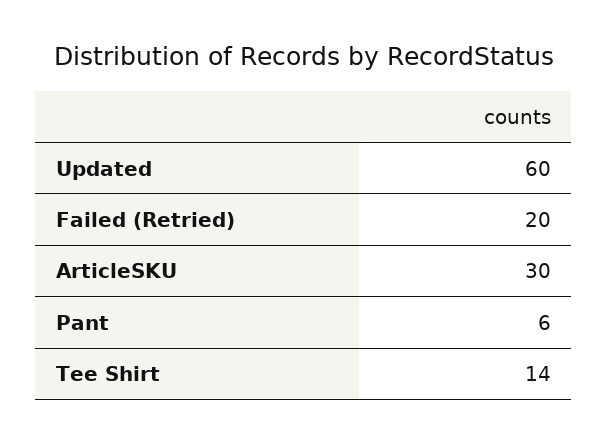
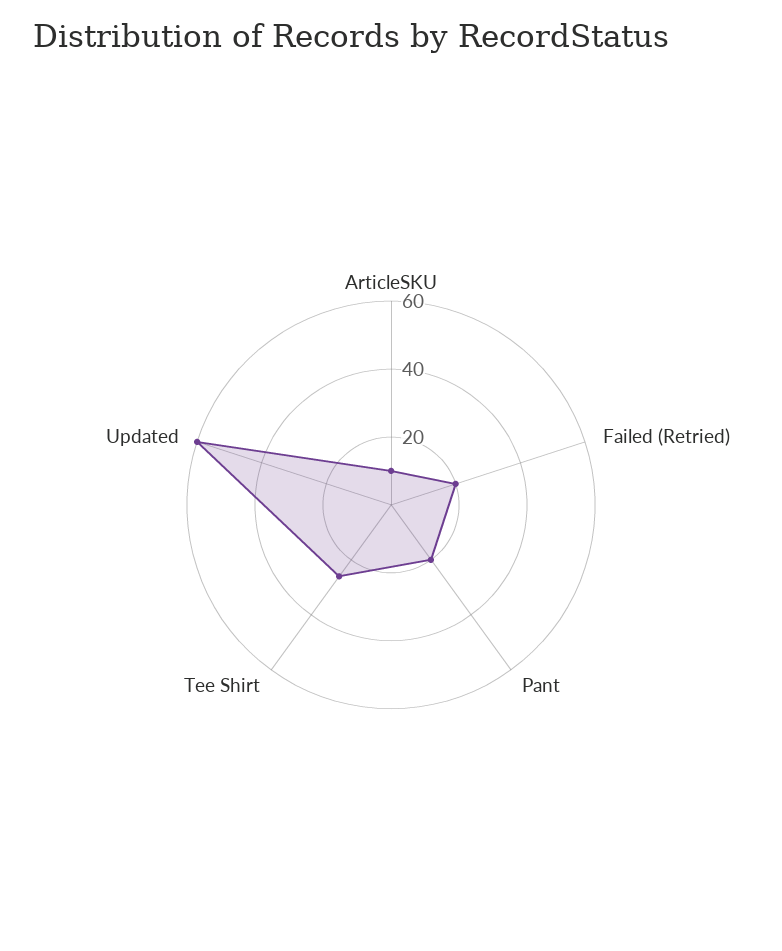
ArticleSKU: 30 -> 10
Pant: 6 -> 20
Tee Shirt: 14 -> 25

